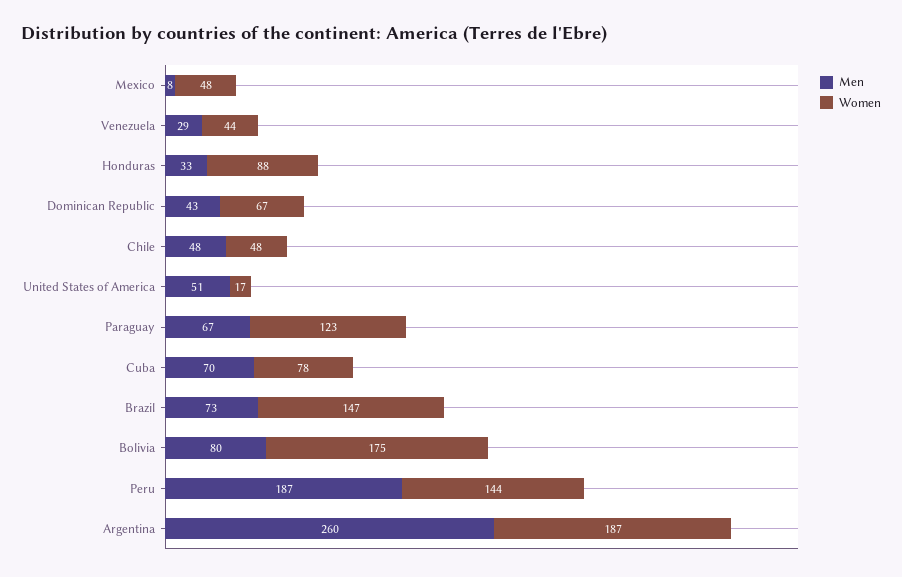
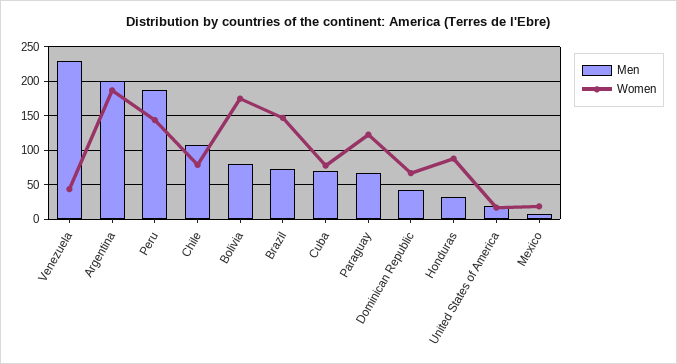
Women, Mexico: 48 -> 20
Men, Venezuela: 29 -> 230
Men, Chile: 48 -> 110
Women, Chile: 48 -> 80
Men, United States of America: 51 -> 20
Men, Argentina: 260 -> 200

